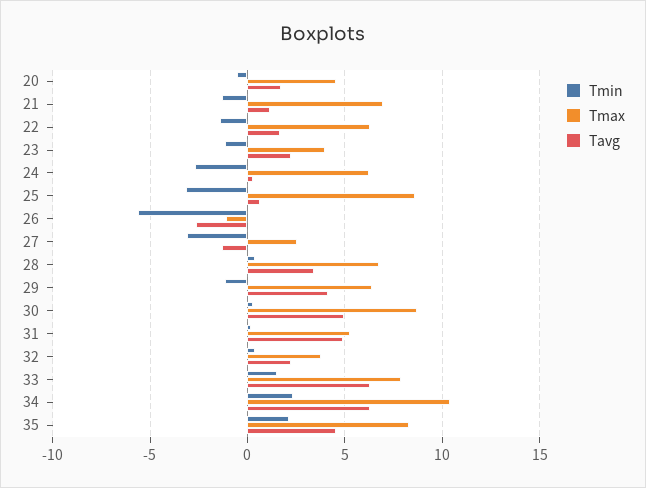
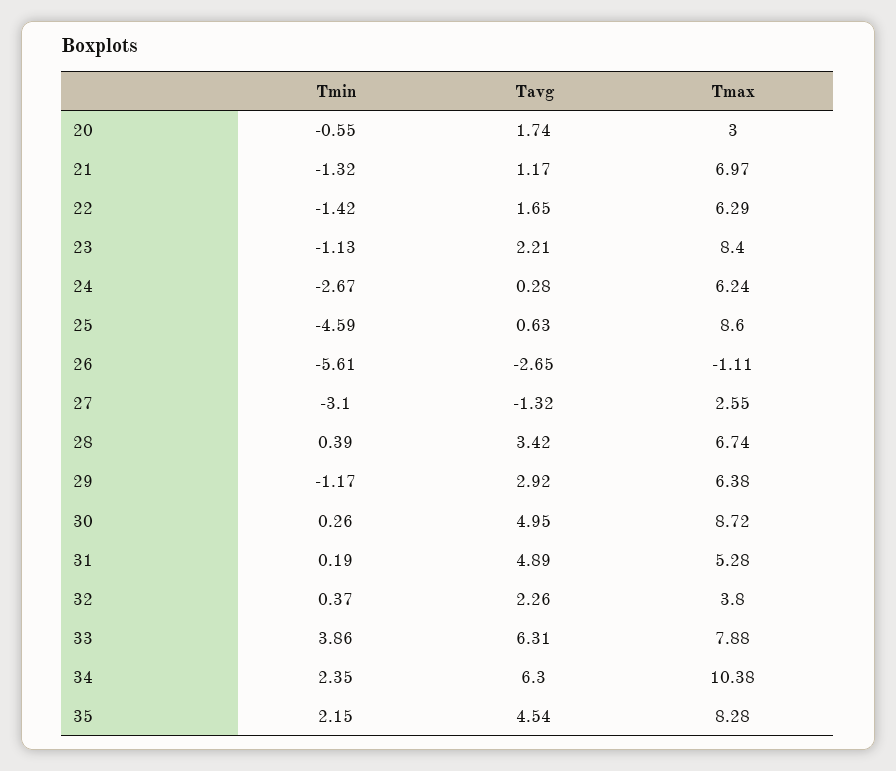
Tmax, 20: 4.5 -> 3
Tmax, 23: 4 -> 8.4
Tmin, 25: -3 -> -4.59
Tavg, 29: 4 -> 2.92
Tmin, 33: 1.5 -> 3.86

